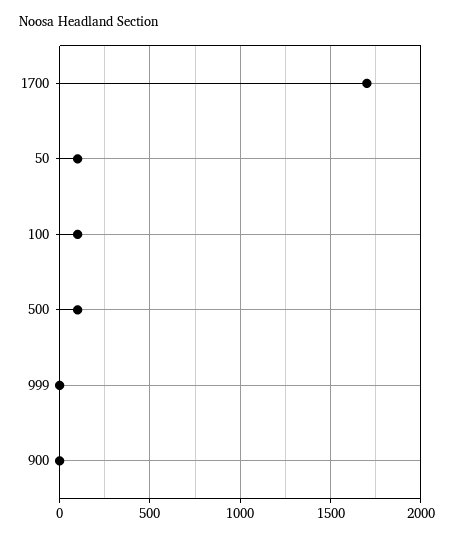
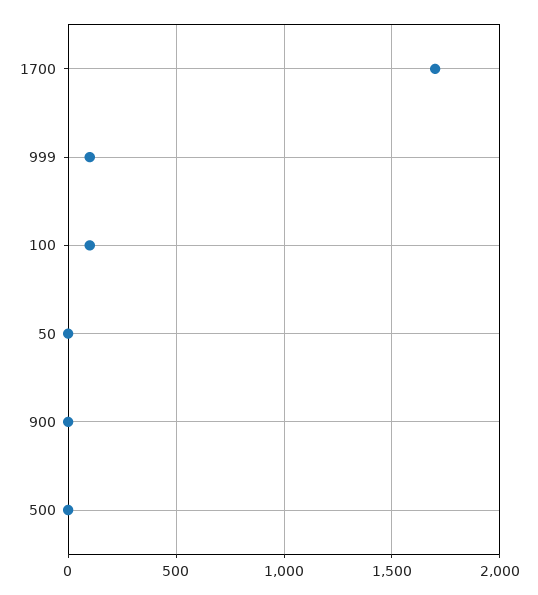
50: 100 -> 0
500: 100 -> 0
999: 0 -> 100

